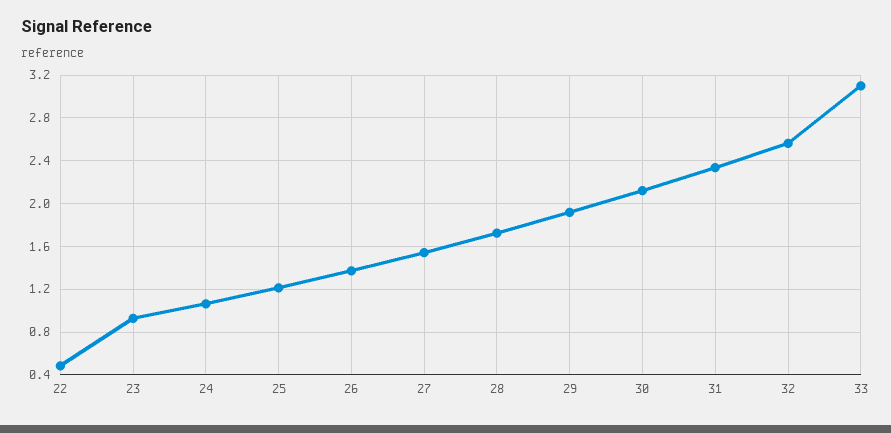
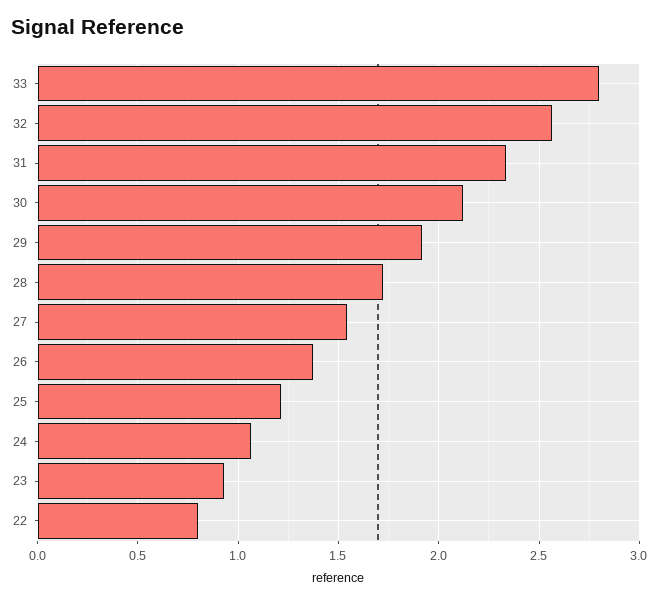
22: 0.5 -> 0.8
33: 3.1 -> 2.8

